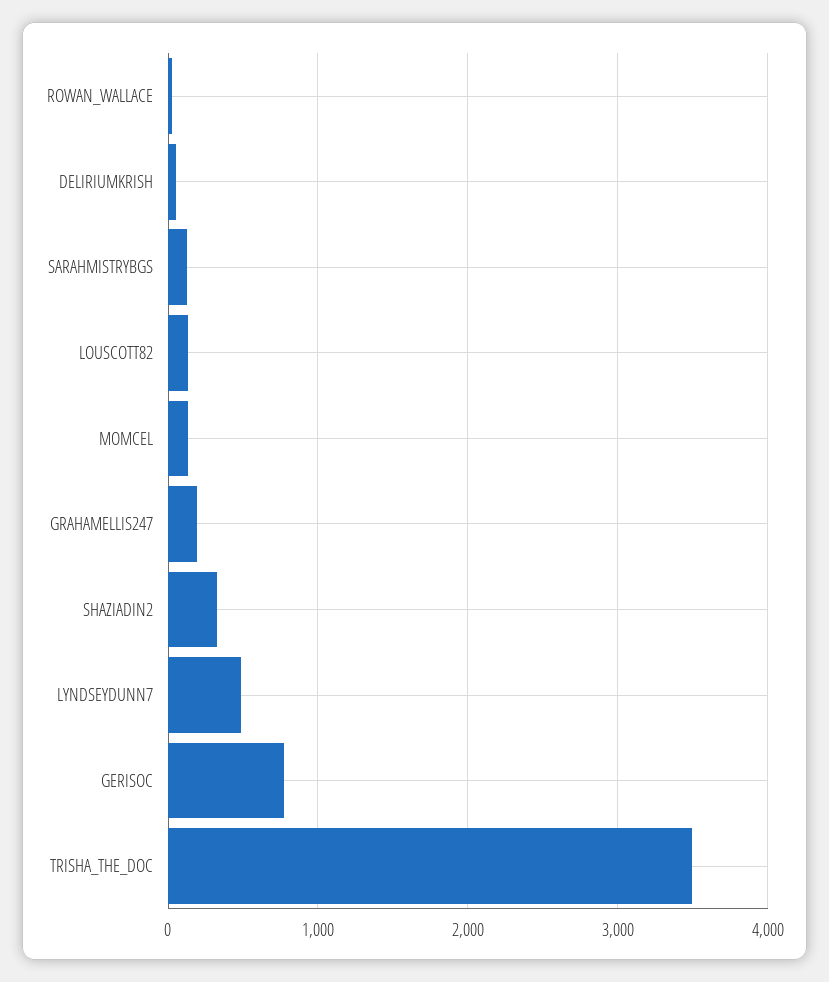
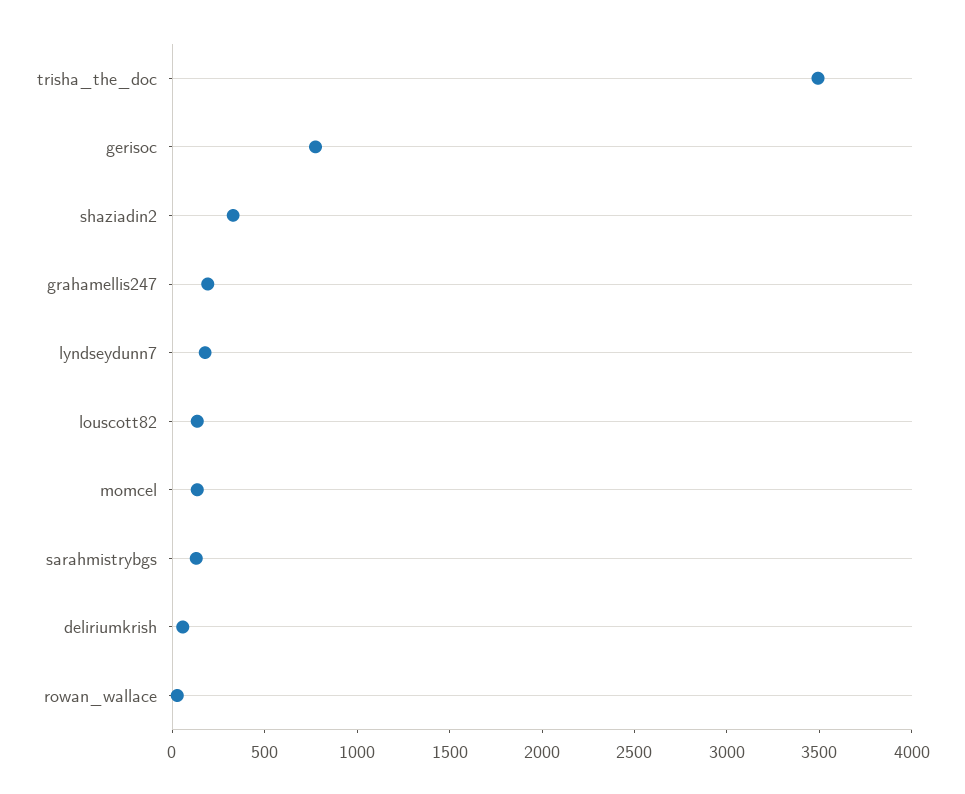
LYNDSEYDUNN7: 500 -> 200

